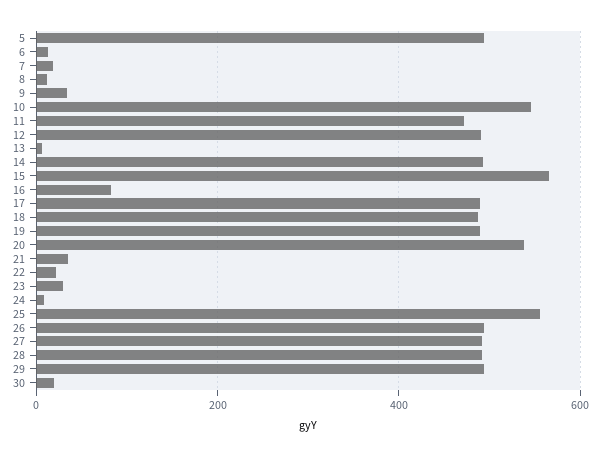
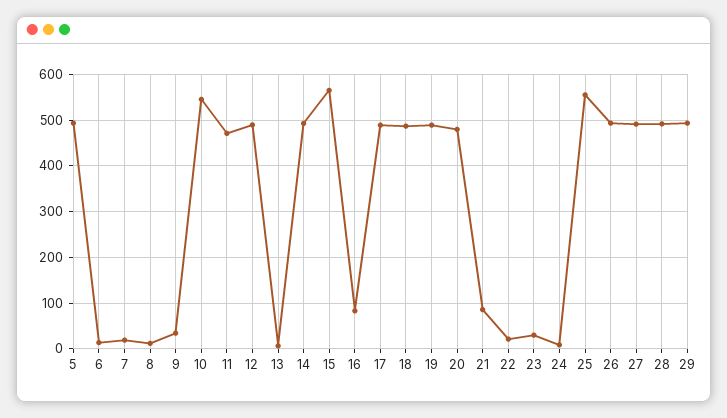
20: 540 -> 480
21: 40 -> 80
30: 20 -> none

